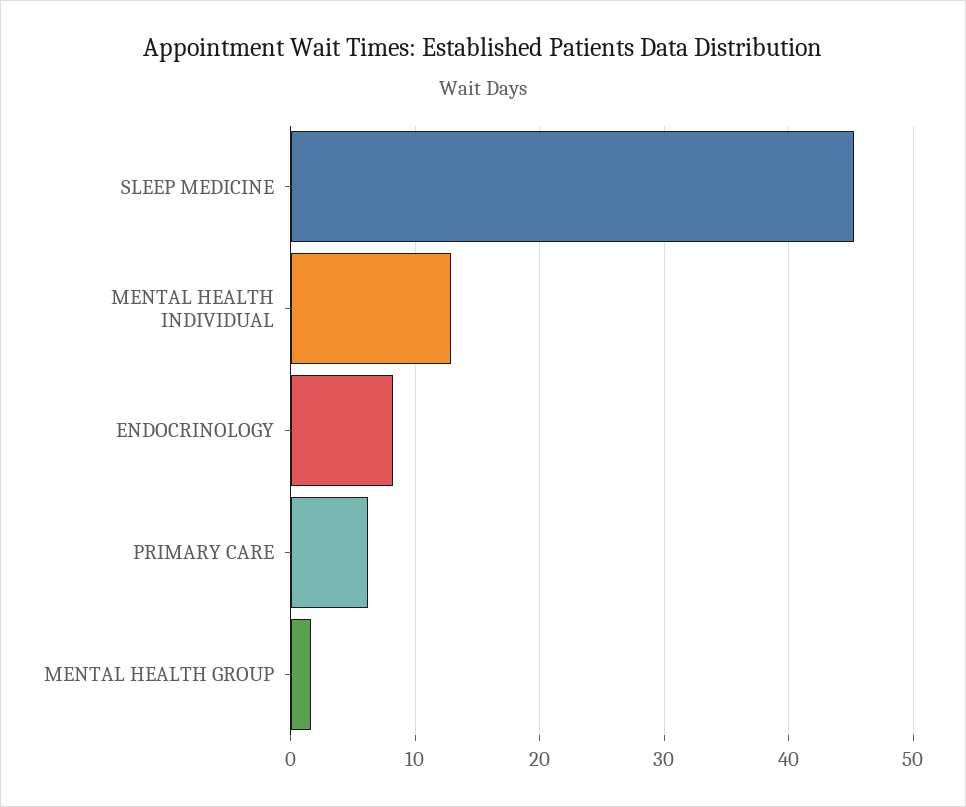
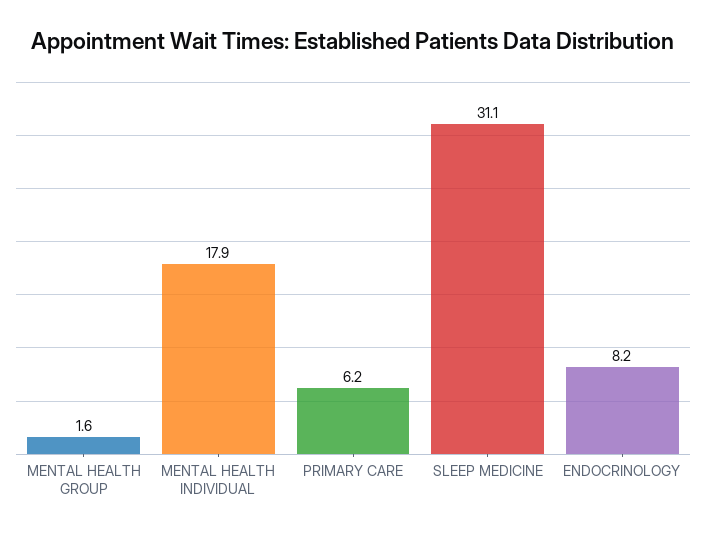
SLEEP MEDICINE: 45 -> 31.1
MENTAL HEALTH INDIVIDUAL: 13 -> 17.9

